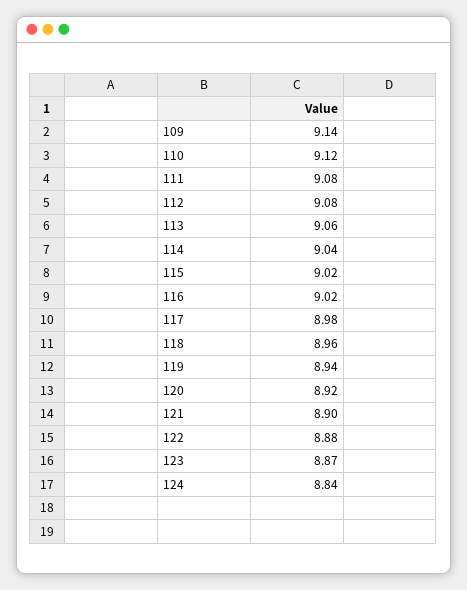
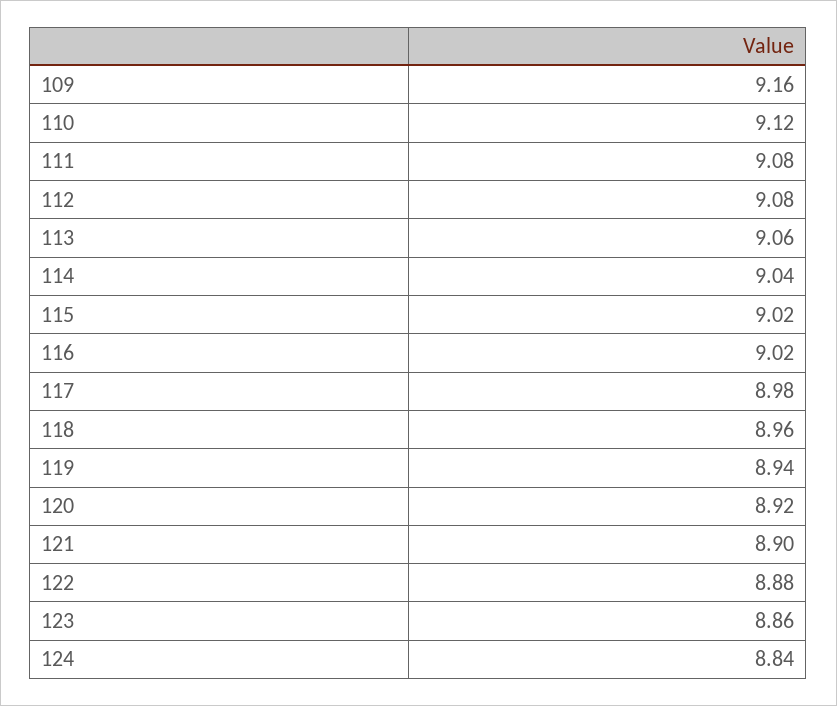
109: 9.14 -> 9.16
123: 8.87 -> 8.86

